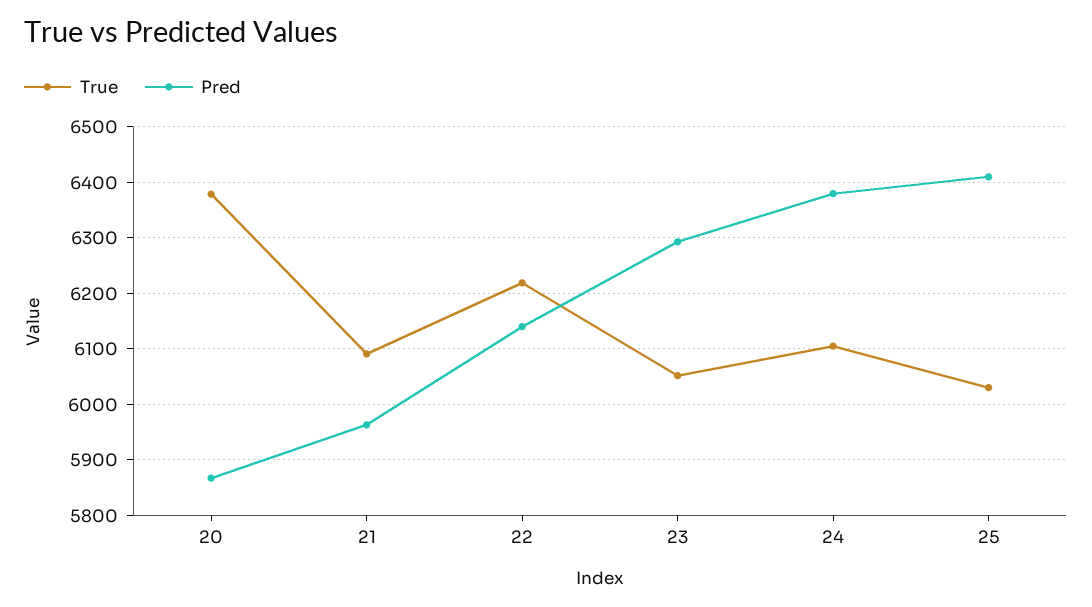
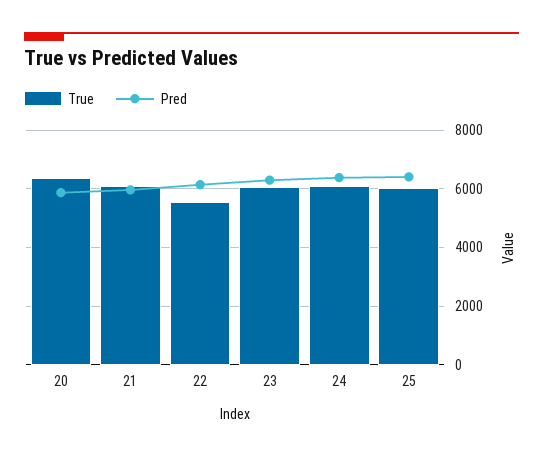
True, 22: 6220 -> 5500

